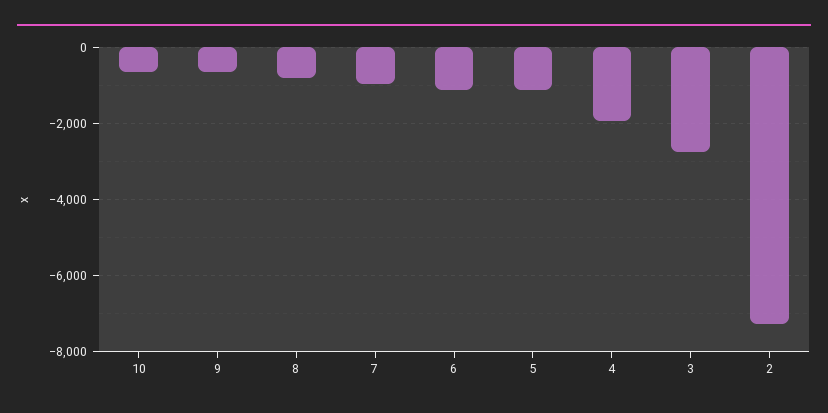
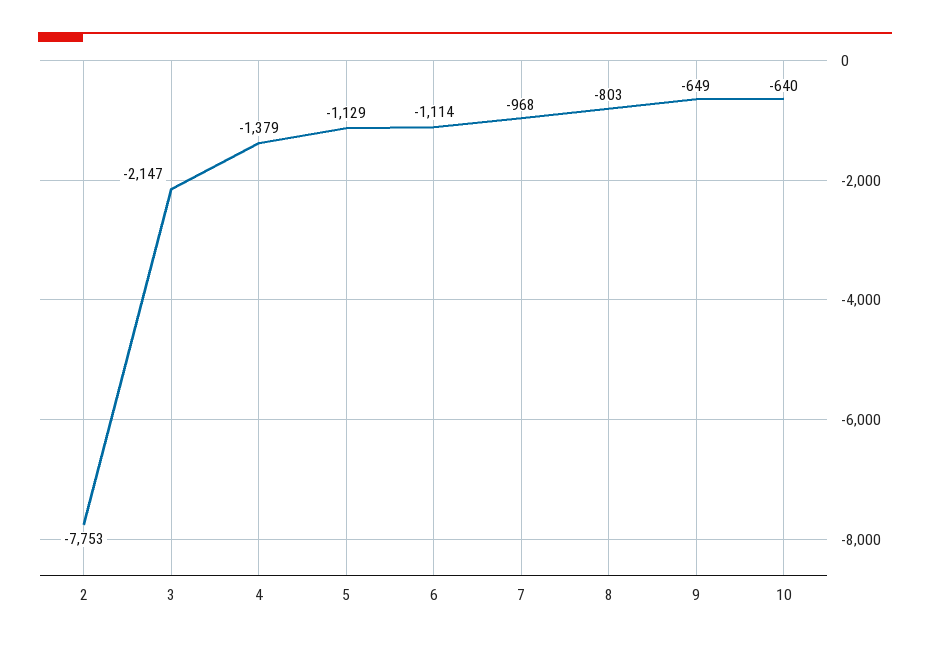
4: -2000 -> -1379
3: -2800 -> -2147
2: -7200 -> -7753

